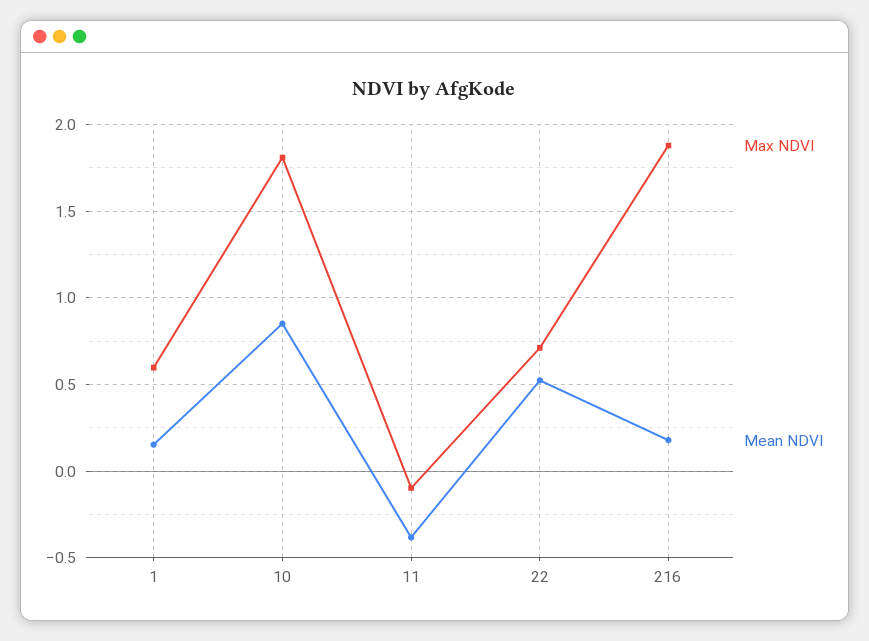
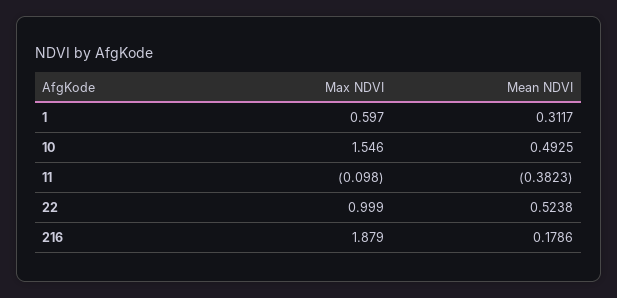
Mean NDVI, 1: 0.15 -> 0.3117
Max NDVI, 10: 1.8 -> 1.546
Mean NDVI, 10: 0.85 -> 0.4925
Max NDVI, 22: 0.7 -> 0.999

